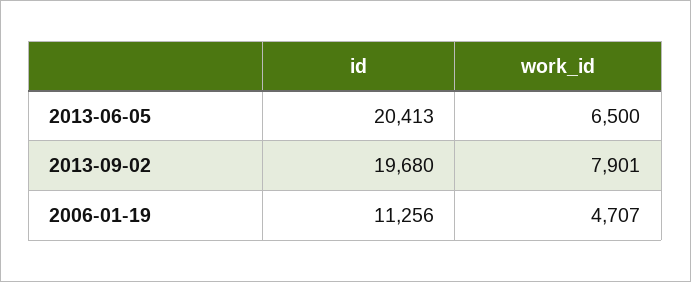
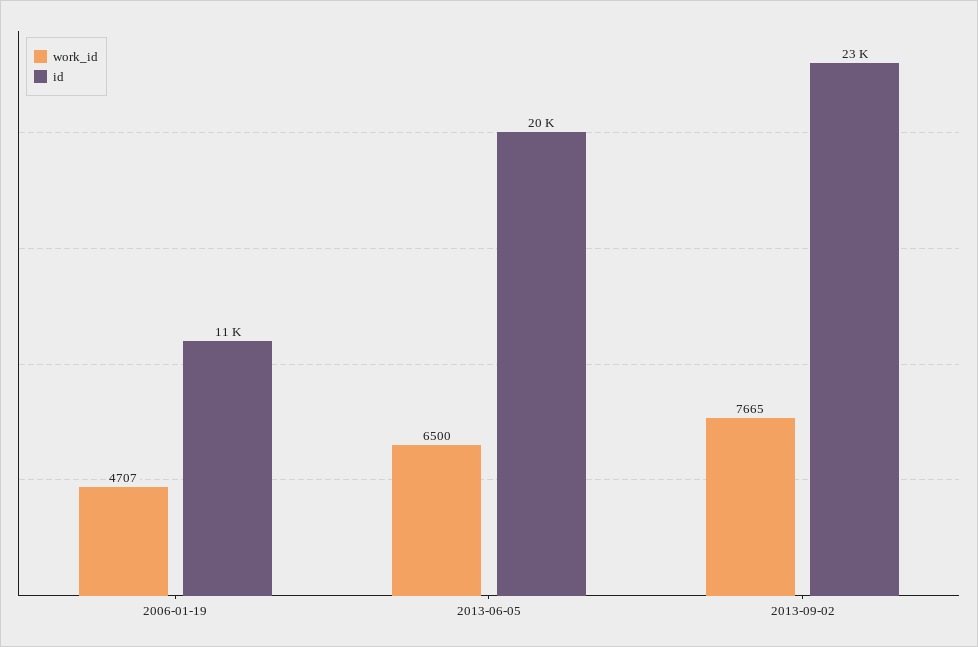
id, 2013-09-02: 19680 -> 23000
work_id, 2013-09-02: 7901 -> 7665

